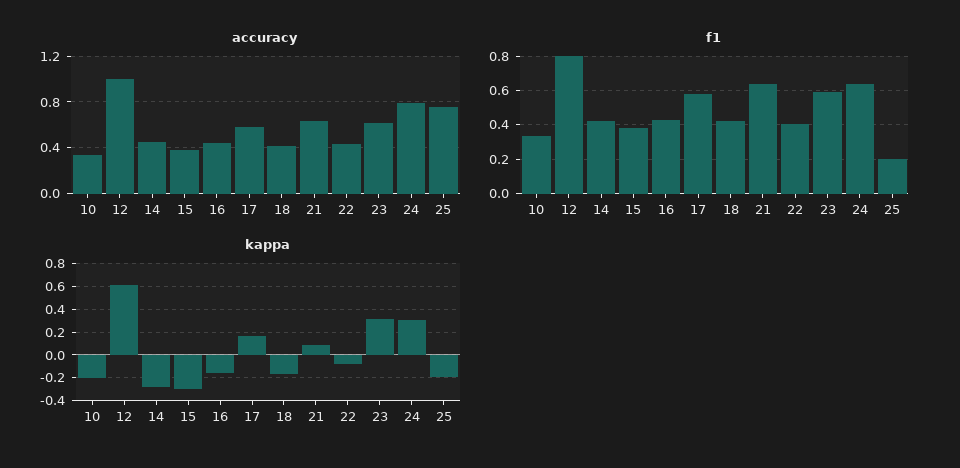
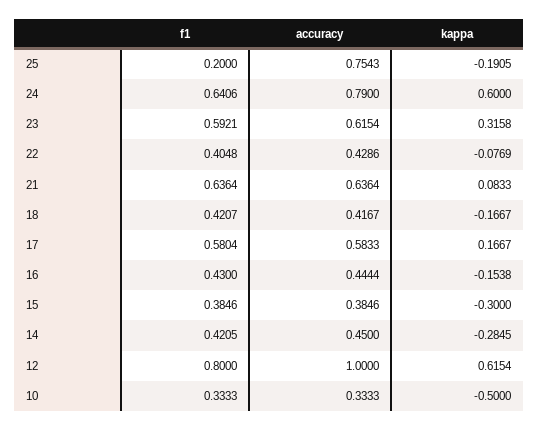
kappa, 10: -0.2 -> -0.5
kappa, 24: 0.3 -> 0.6

